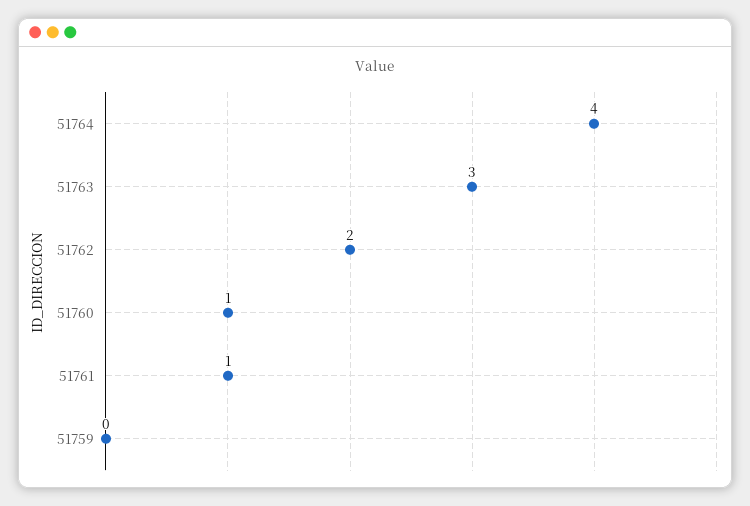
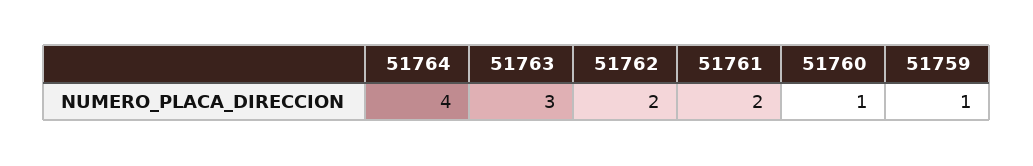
51761: 1 -> 2
51759: 0 -> 1

